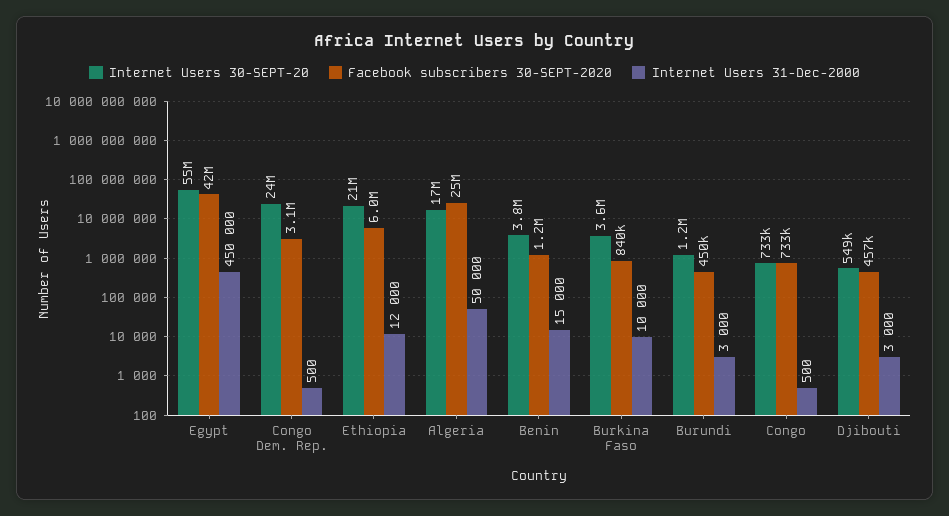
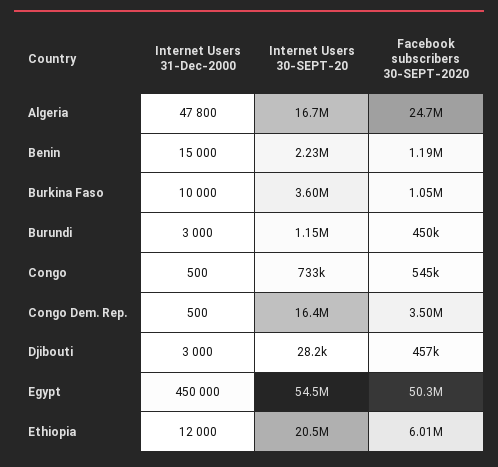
Facebook subscribers 30-SEPT-2020, Egypt: 42000000 -> 50300000
Internet Users 30-SEPT-20, Congo Dem. Rep.: 24000000 -> 16400000
Facebook subscribers 30-SEPT-2020, Congo Dem. Rep.: 3100000 -> 3500000
Internet Users 31-Dec-2000, Algeria: 50000 -> 47800
Internet Users 30-SEPT-20, Benin: 3800000 -> 2230000
Facebook subscribers 30-SEPT-2020, Burkina Faso: 840000 -> 1050000
Facebook subscribers 30-SEPT-2020, Congo: 733000 -> 545000
Internet Users 30-SEPT-20, Djibouti: 549000 -> 28200

